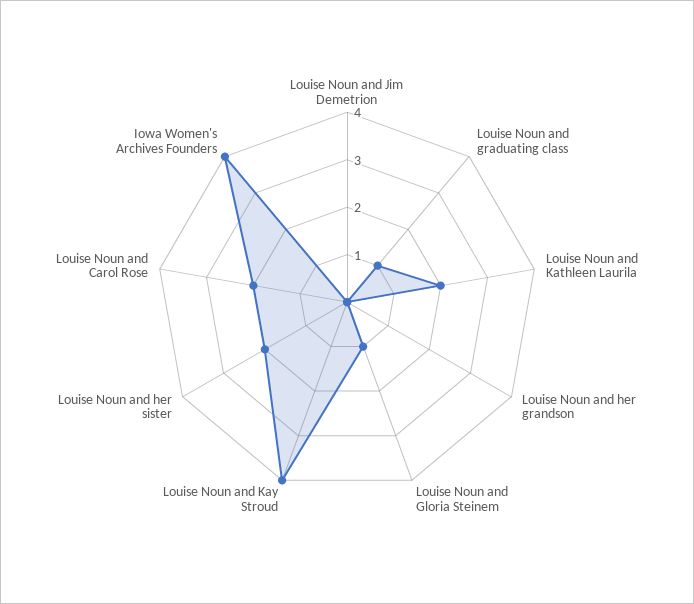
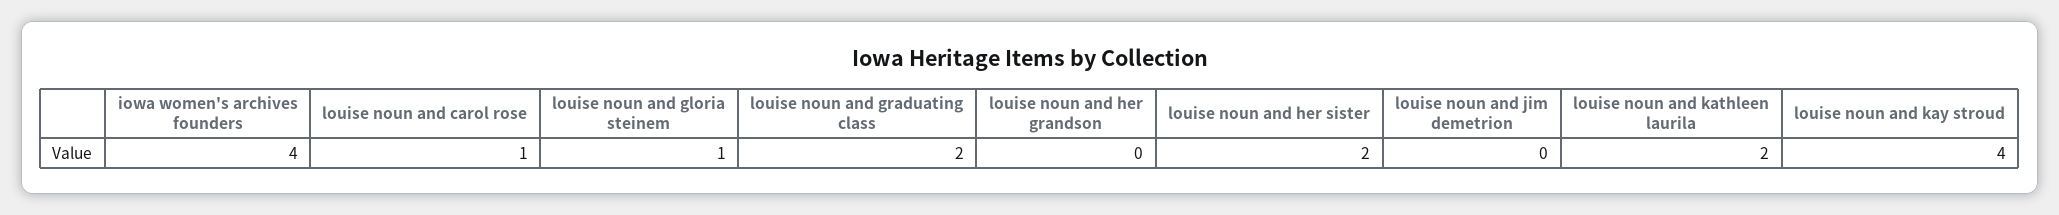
Louise Noun and graduating class: 1 -> 2
Louise Noun and Carol Rose: 2 -> 1

